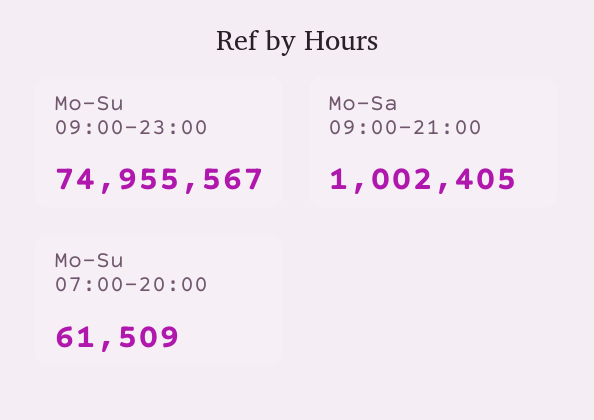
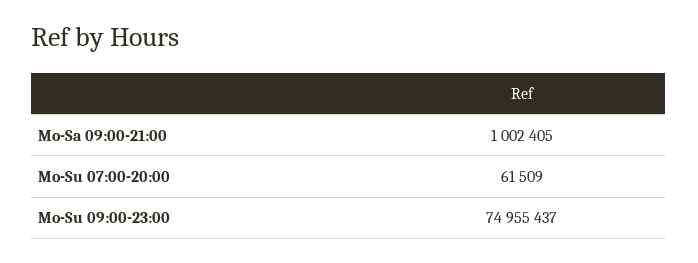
Mo-Su 09:00-23:00: 74955567 -> 74955437

